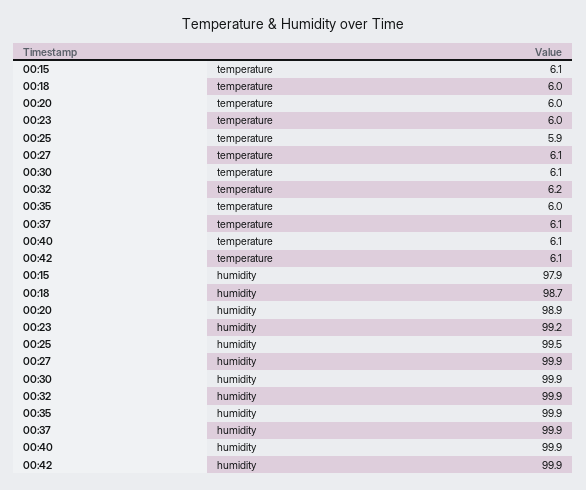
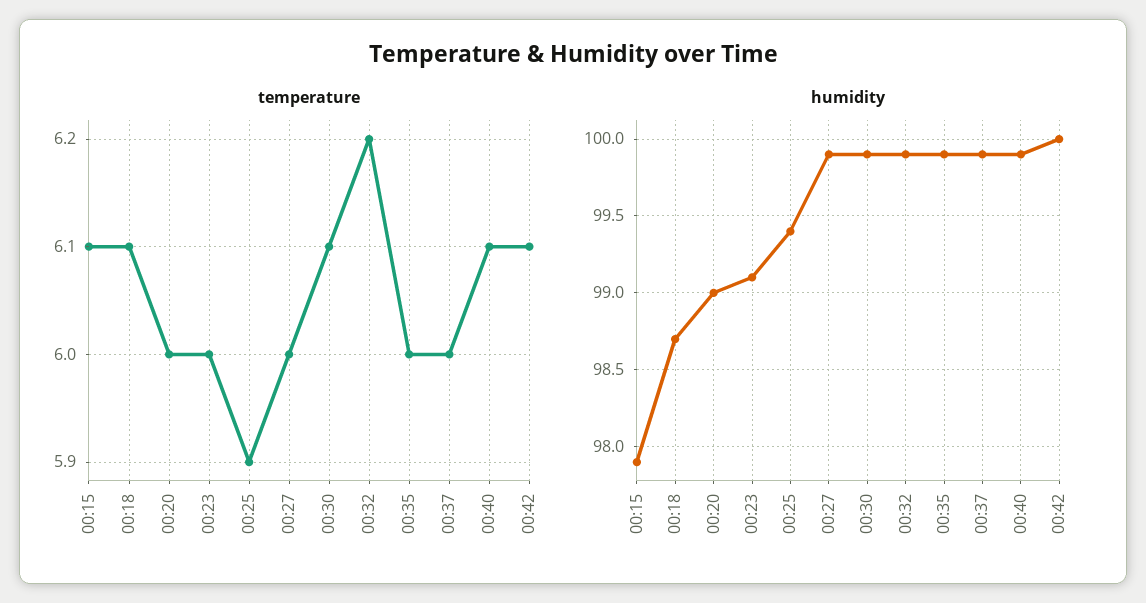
temperature, 00:18: 6 -> 6.1
temperature, 00:27: 6.1 -> 6
temperature, 00:37: 6.1 -> 6
humidity, 00:20: 98.9 -> 99
humidity, 00:23: 99.2 -> 99.1
humidity, 00:25: 99.5 -> 99.4
humidity, 00:42: 99.9 -> 100

